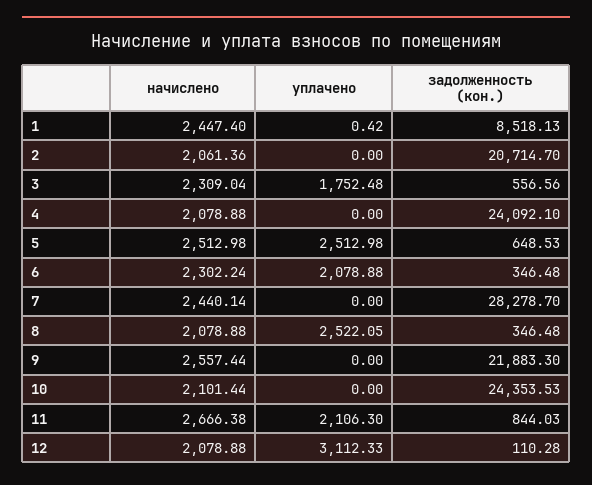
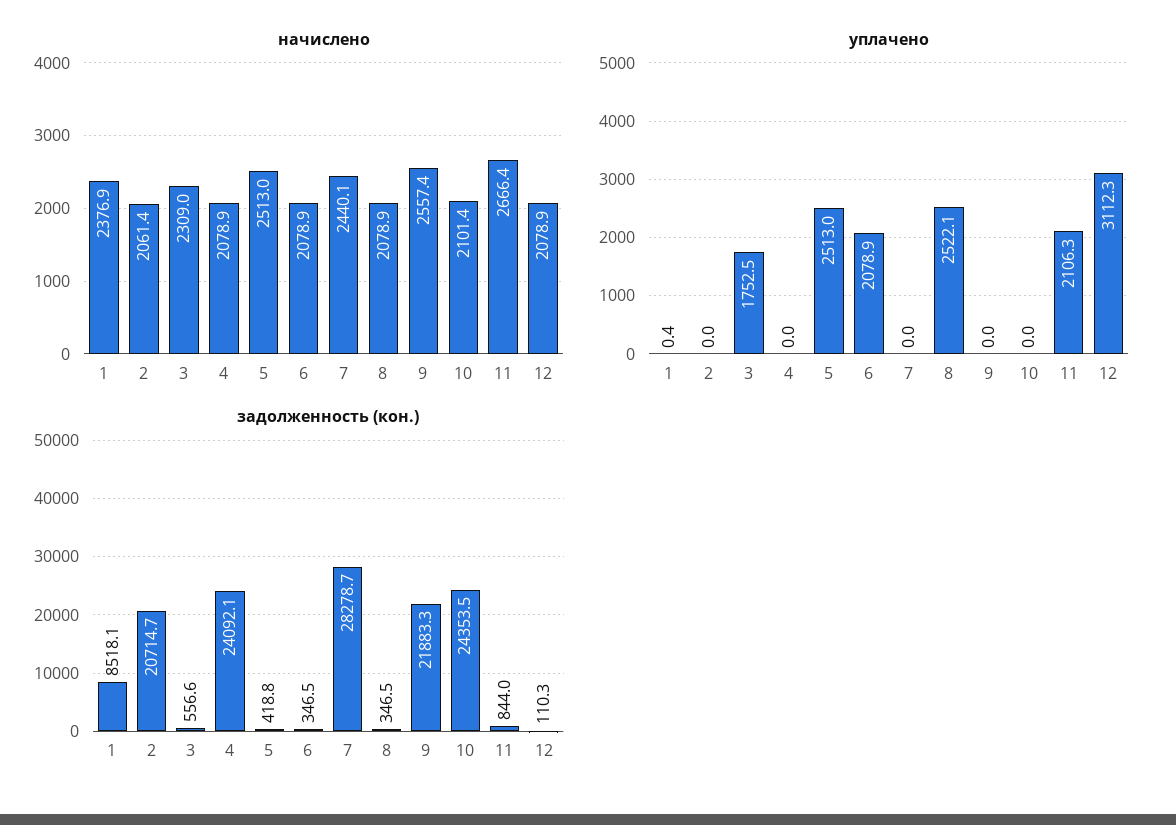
начислено, 1: 2447.4 -> 2376.9
задолженность (кон.), 5: 648.53 -> 418.8
начислено, 6: 2302.24 -> 2078.9

